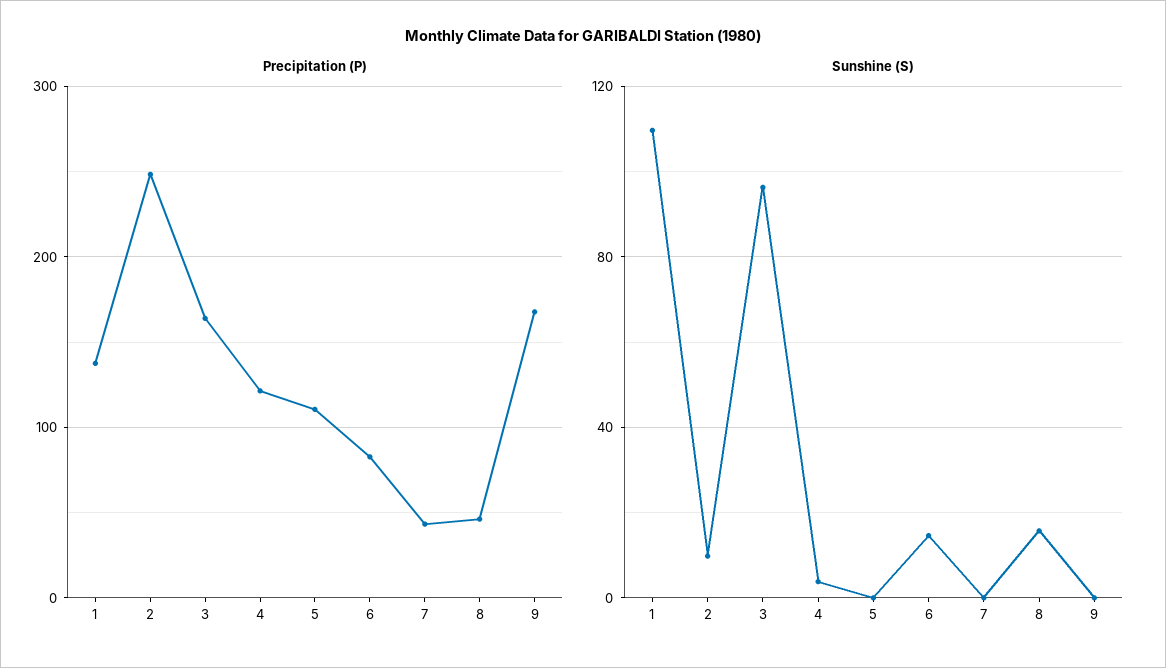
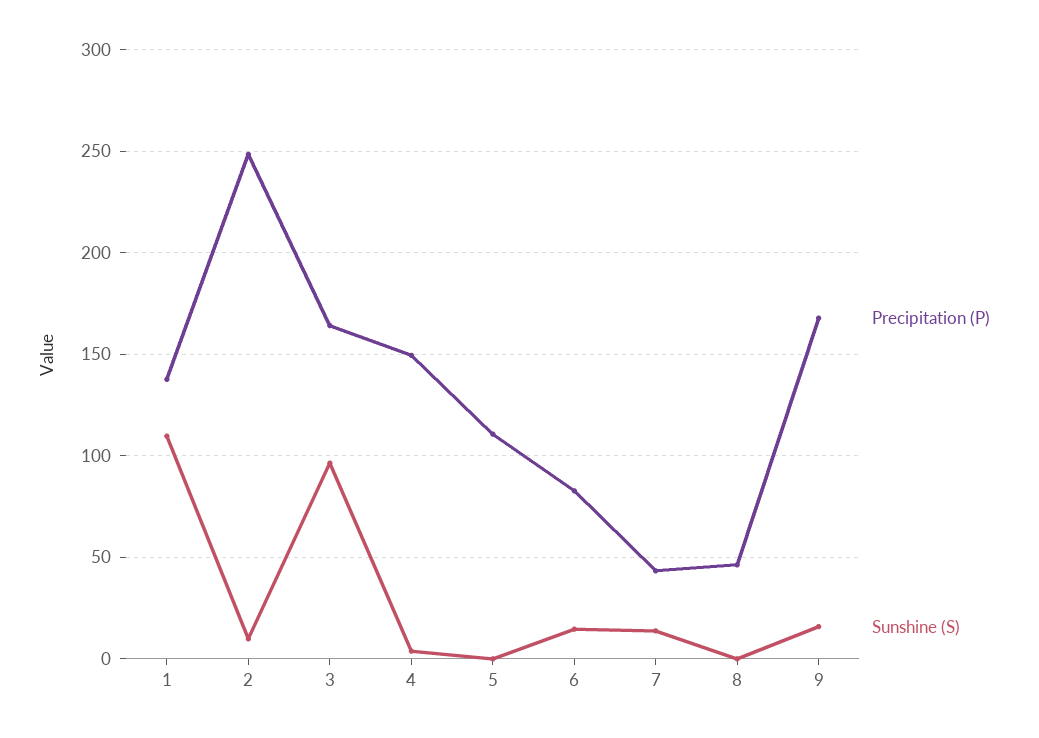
Precipitation (P), 4: 120 -> 150
Sunshine (S), 7: 0 -> 15
Sunshine (S), 8: 15 -> 0
Sunshine (S), 9: 0 -> 15

